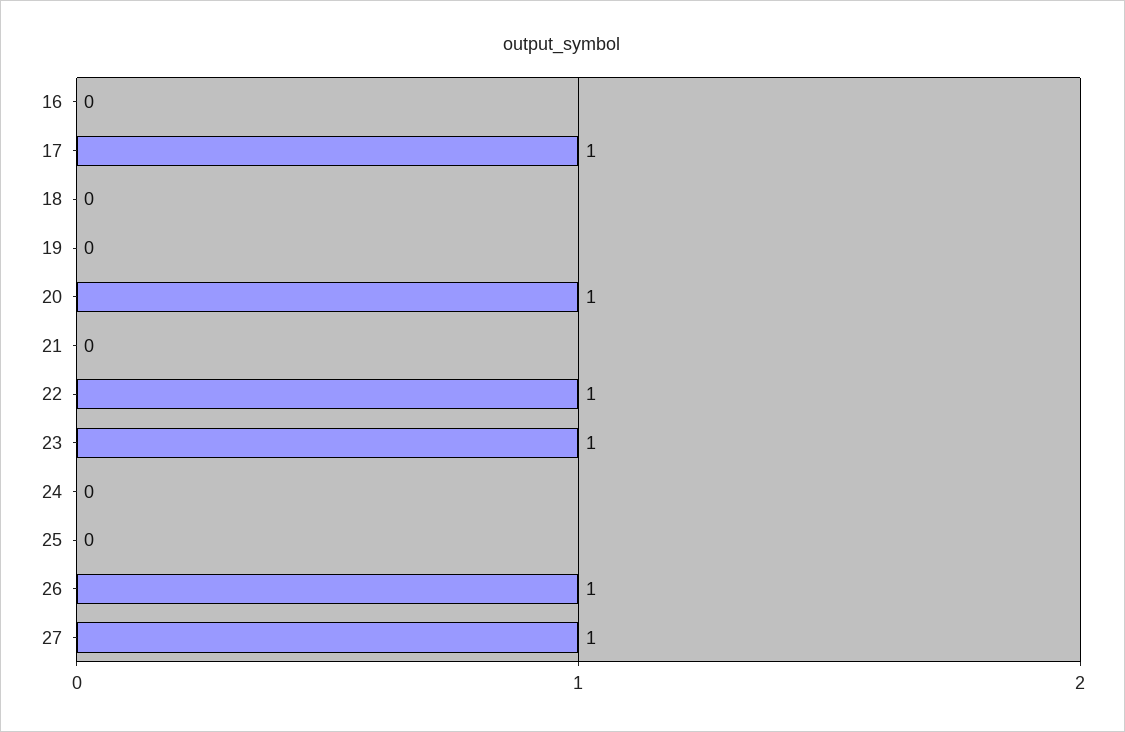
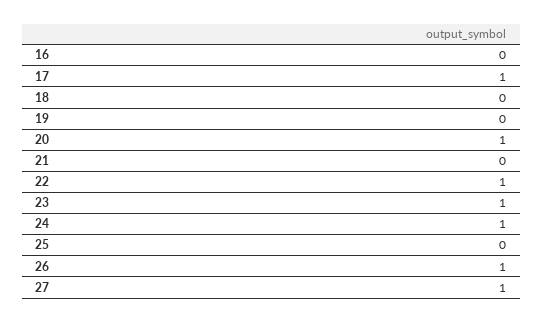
24: 0 -> 1

